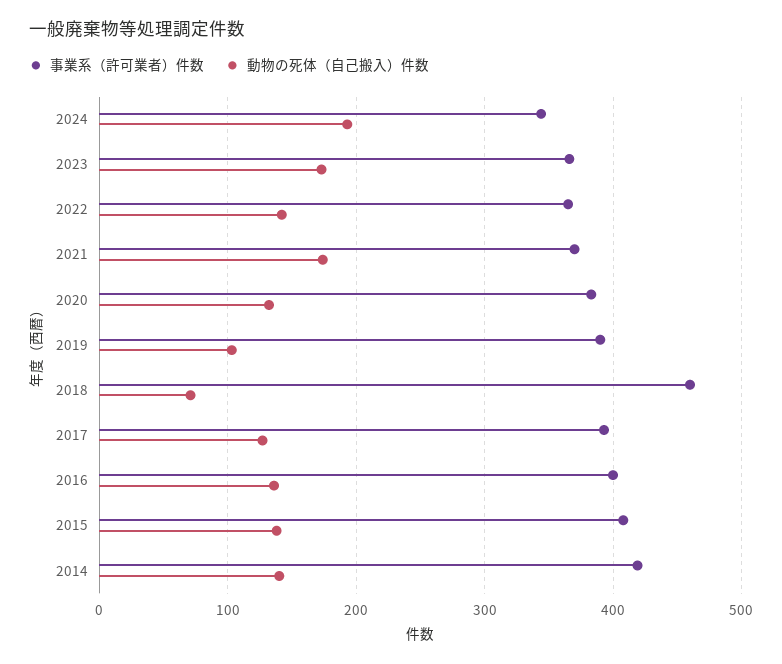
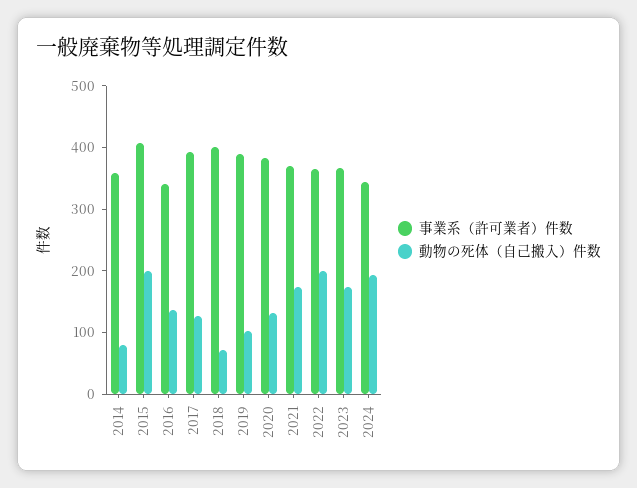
動物の死体（自己搬入）件数, 2022: 140 -> 200
事業系（許可業者）件数, 2018: 460 -> 400
事業系（許可業者）件数, 2016: 400 -> 340
動物の死体（自己搬入）件数, 2015: 140 -> 200
事業系（許可業者）件数, 2014: 420 -> 360
動物の死体（自己搬入）件数, 2014: 140 -> 80

